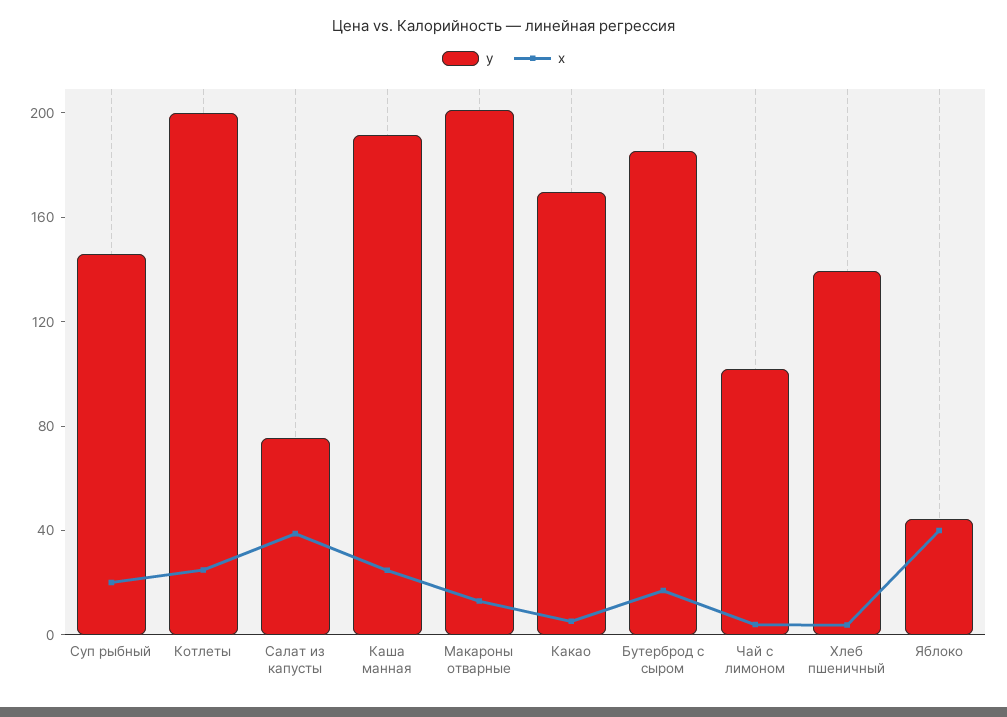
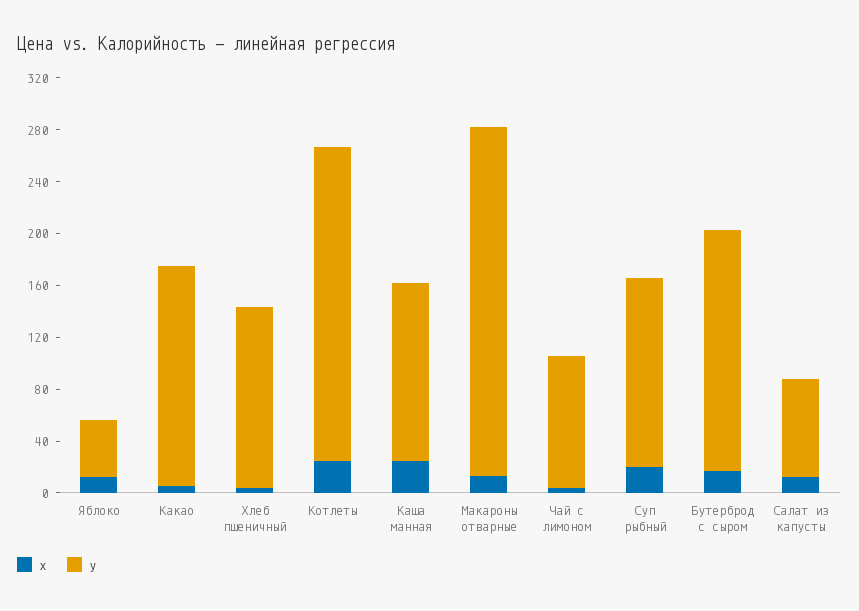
y, Котлеты: 200 -> 240
x, Салат из капусты: 40 -> 10
y, Каша манная: 190 -> 140
y, Макароны отварные: 200 -> 270
x, Яблоко: 40 -> 10

